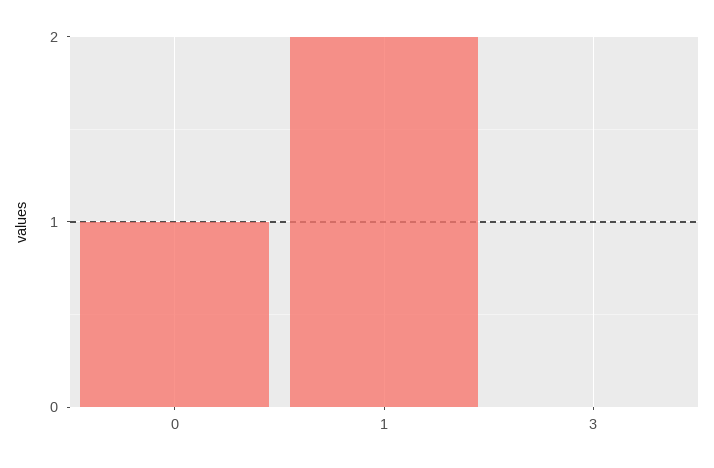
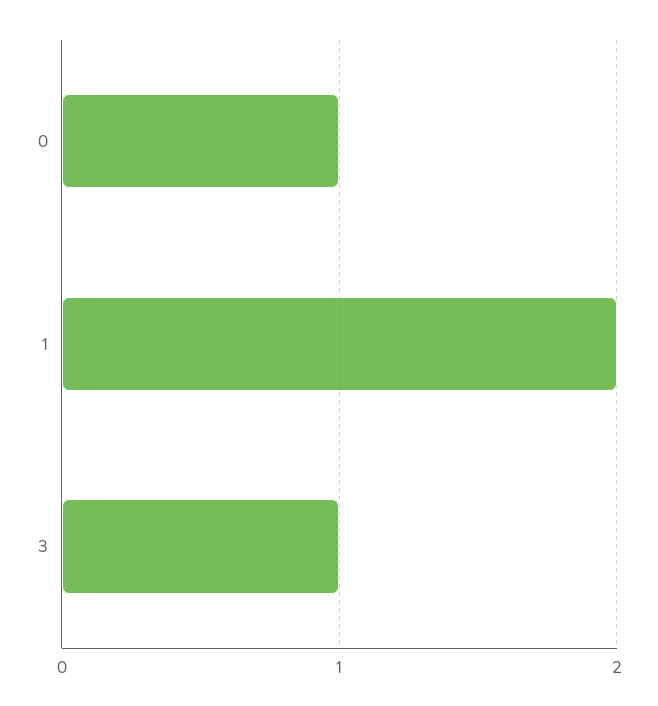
3: 0 -> 1

